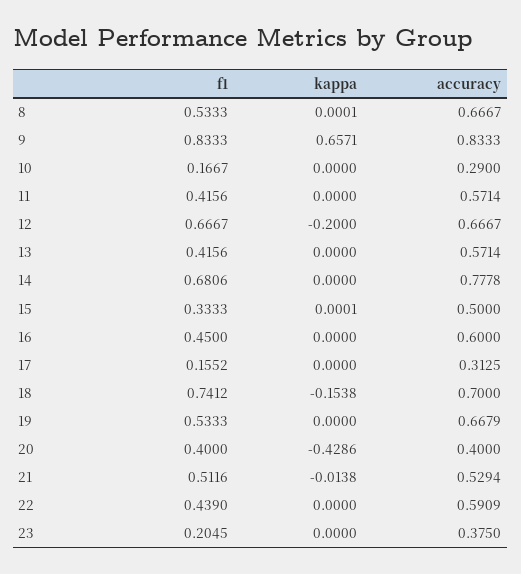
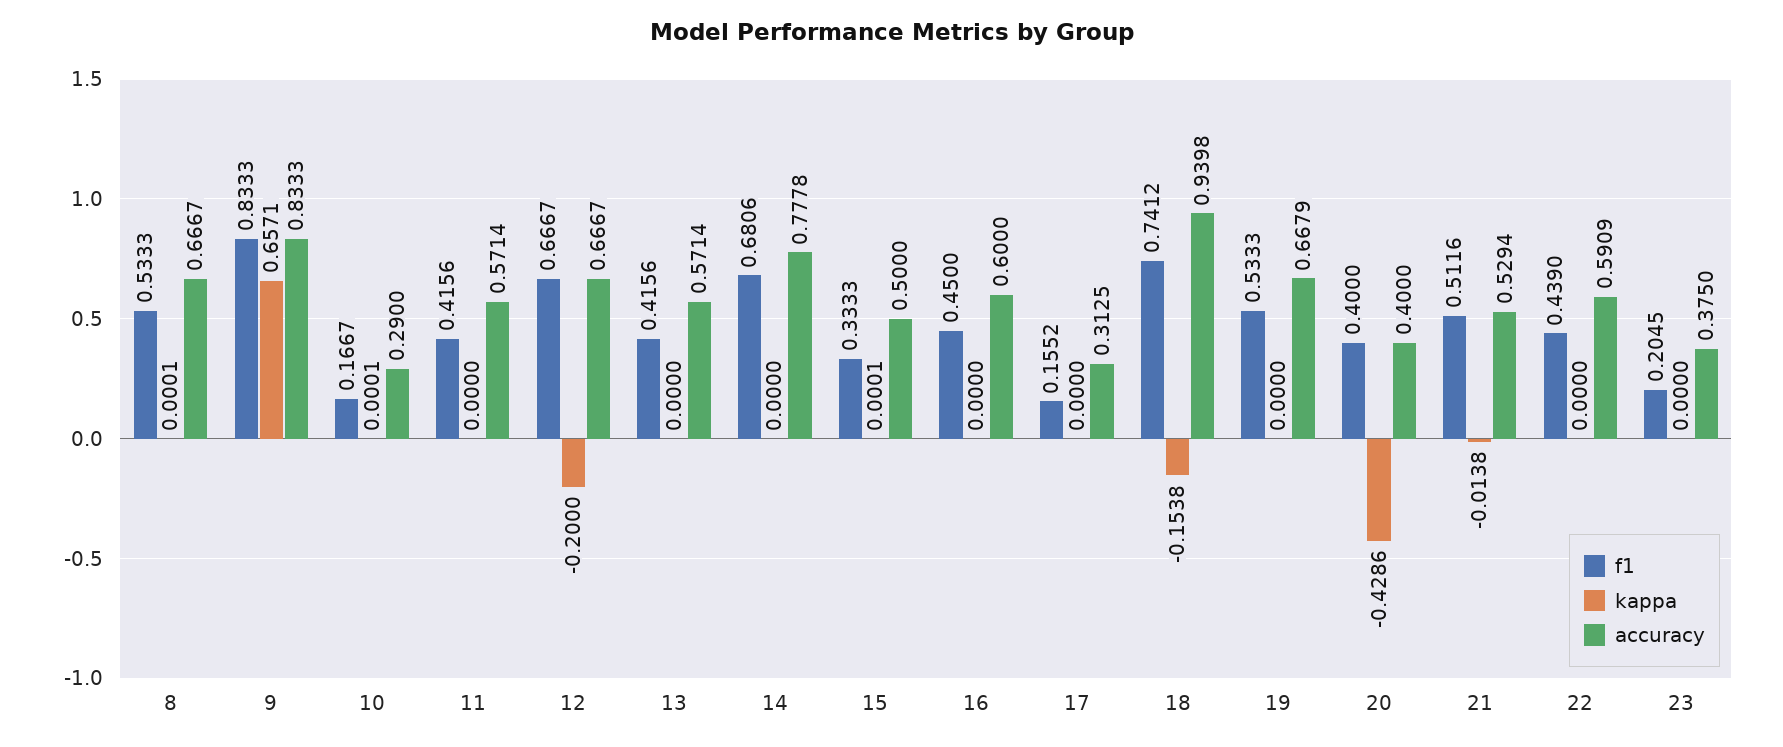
kappa, 10: 0 -> 0.0001
accuracy, 18: 0.7 -> 0.9398

